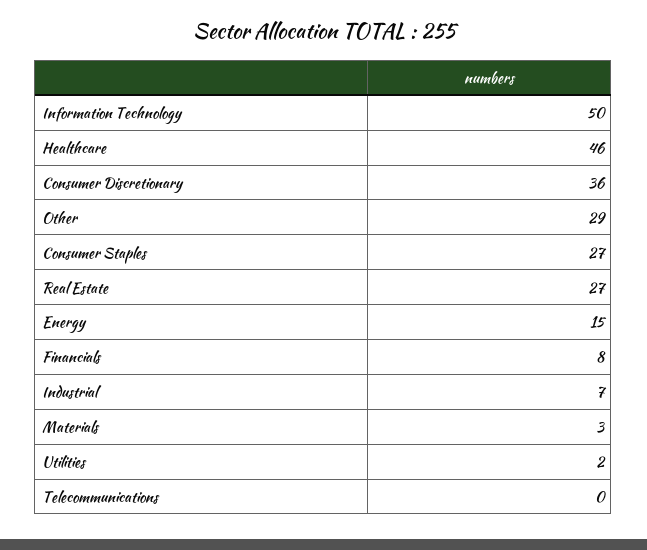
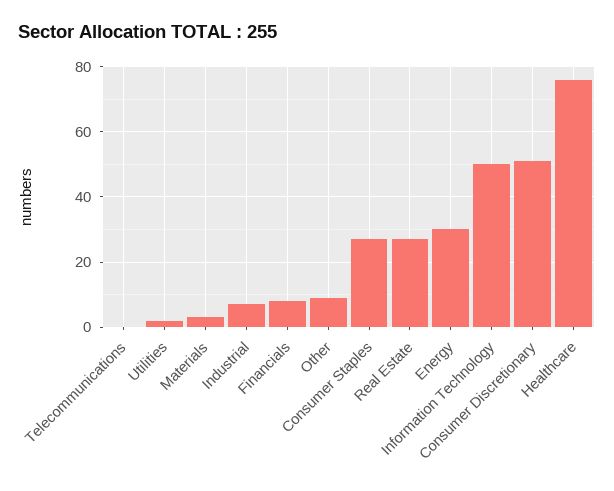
Healthcare: 46 -> 75
Consumer Discretionary: 36 -> 50
Other: 29 -> 10
Energy: 15 -> 30

